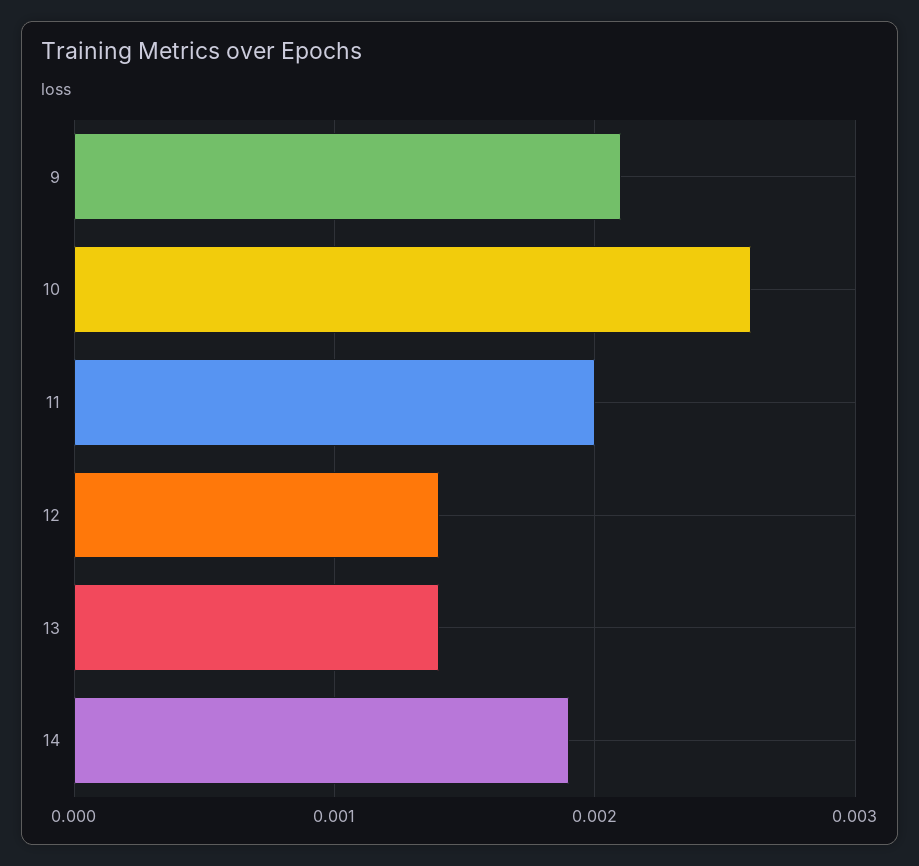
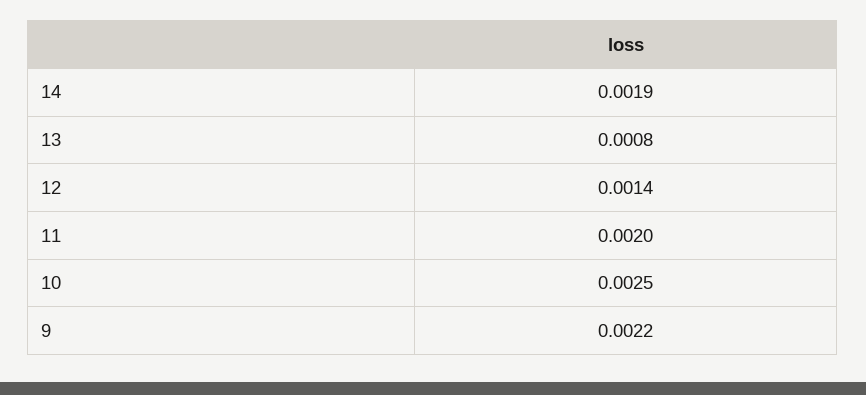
9: 0.0021 -> 0.0022
10: 0.0026 -> 0.0025
13: 0.0014 -> 0.0008

